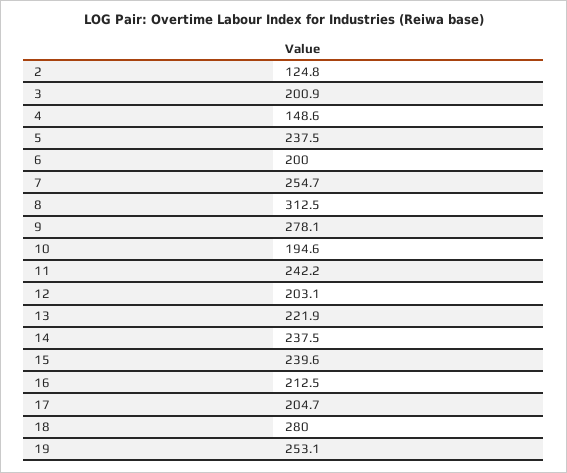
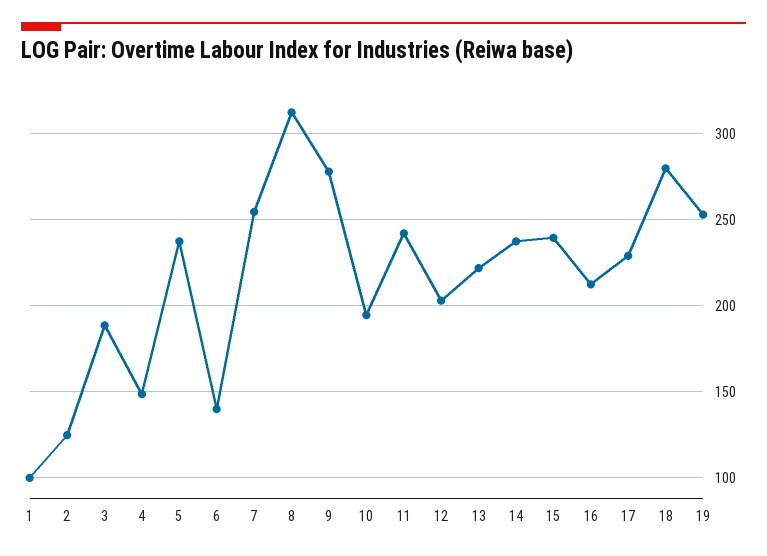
3: 200.9 -> 190
6: 200 -> 140
17: 204.7 -> 230
1: none -> 100

